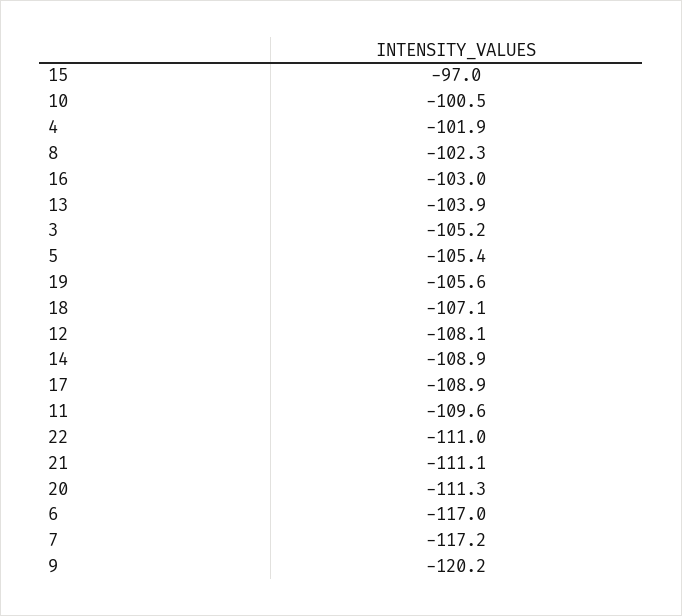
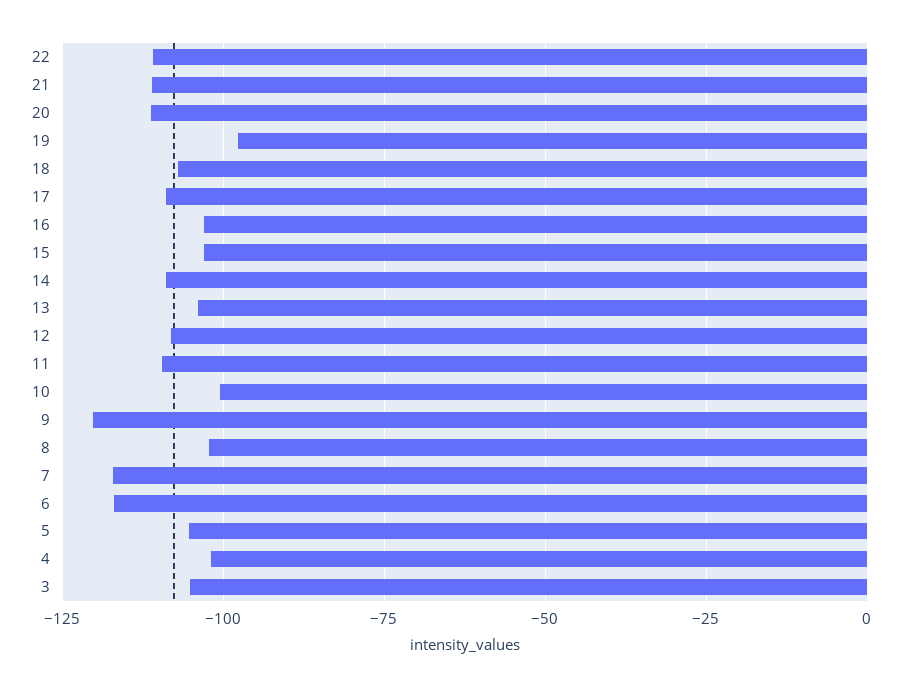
15: -97 -> -102.5
19: -105.6 -> -97.5

